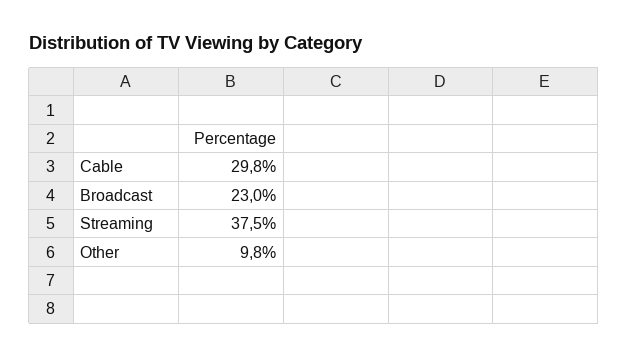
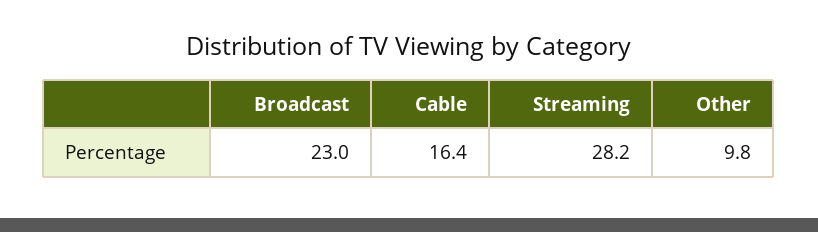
Cable: 29.8 -> 16.4
Streaming: 37.5 -> 28.2

